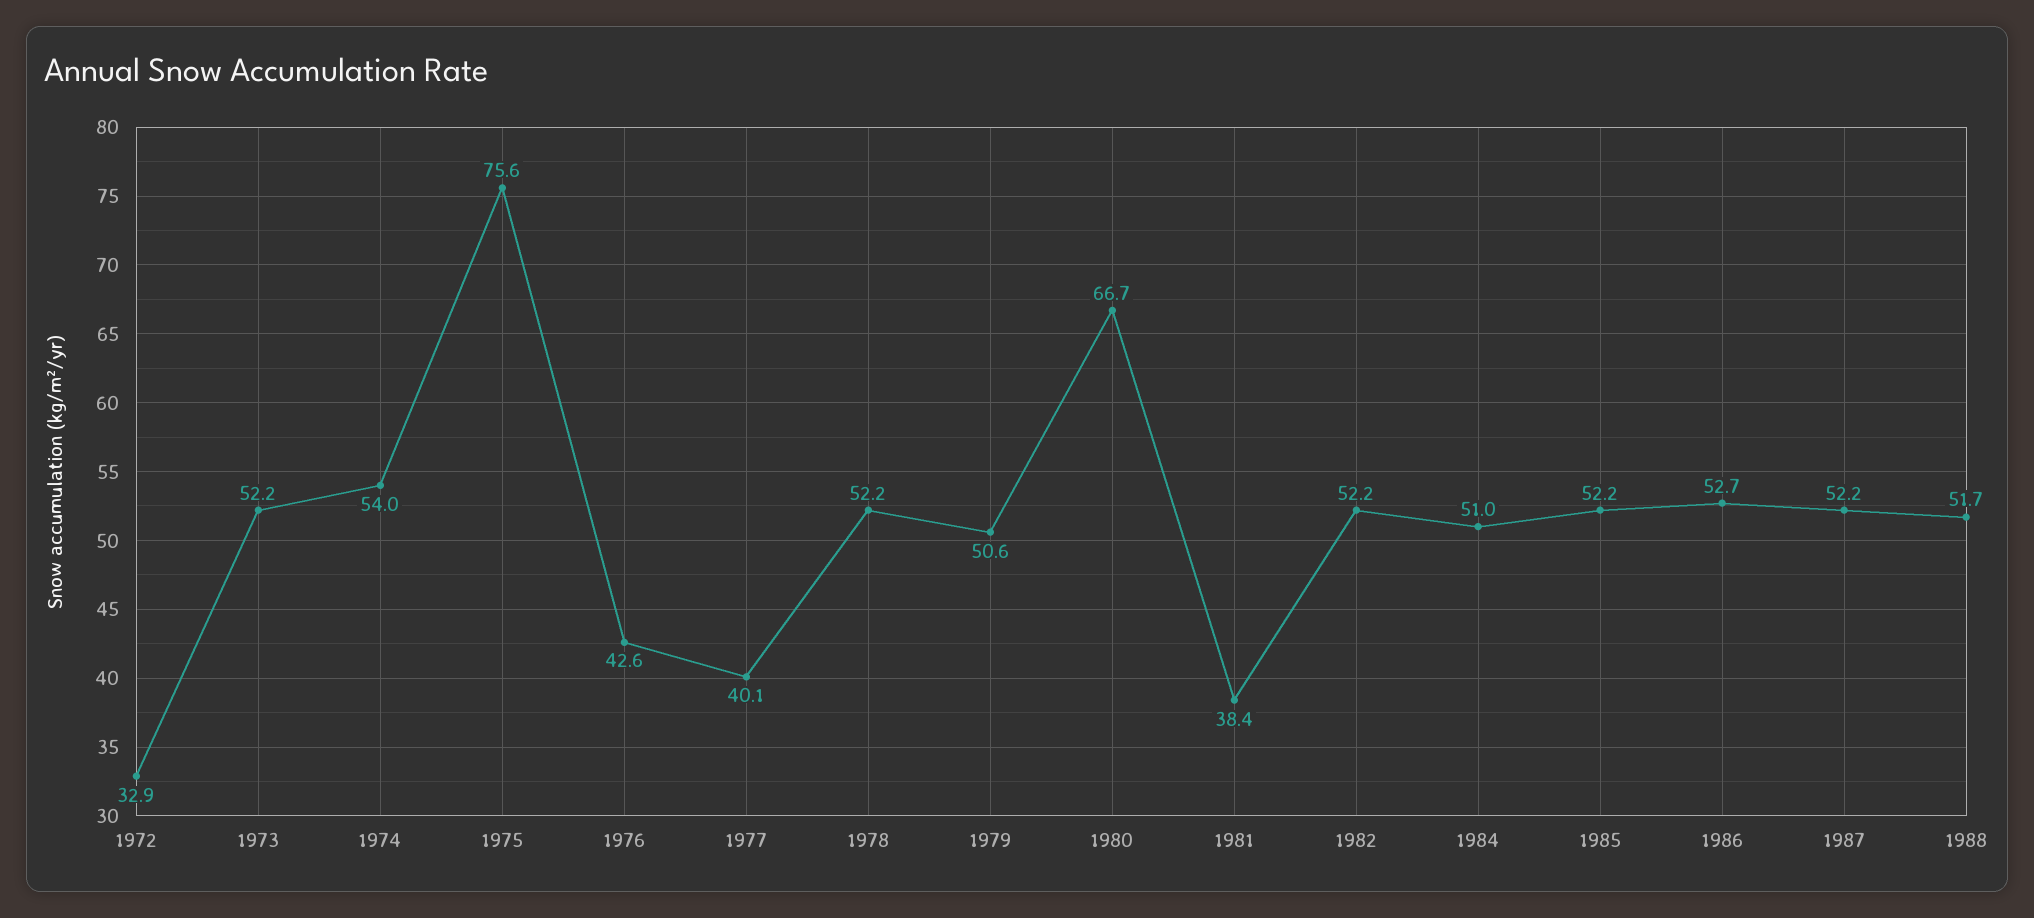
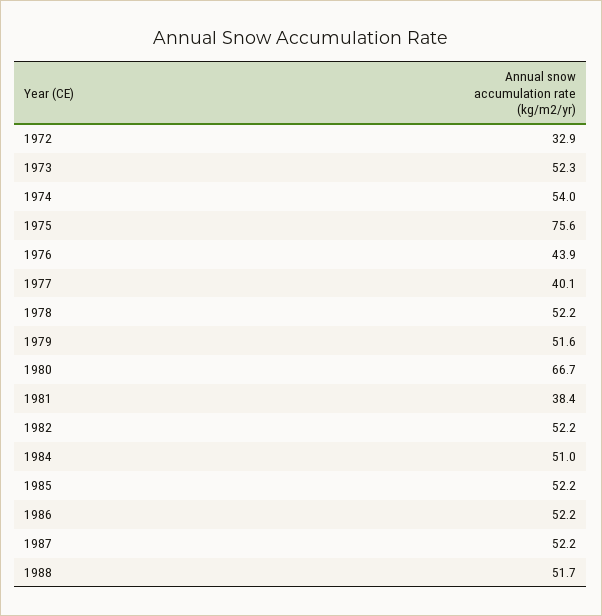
1973: 52.2 -> 52.3
1976: 42.6 -> 43.9
1979: 50.6 -> 51.6
1986: 52.7 -> 52.2

